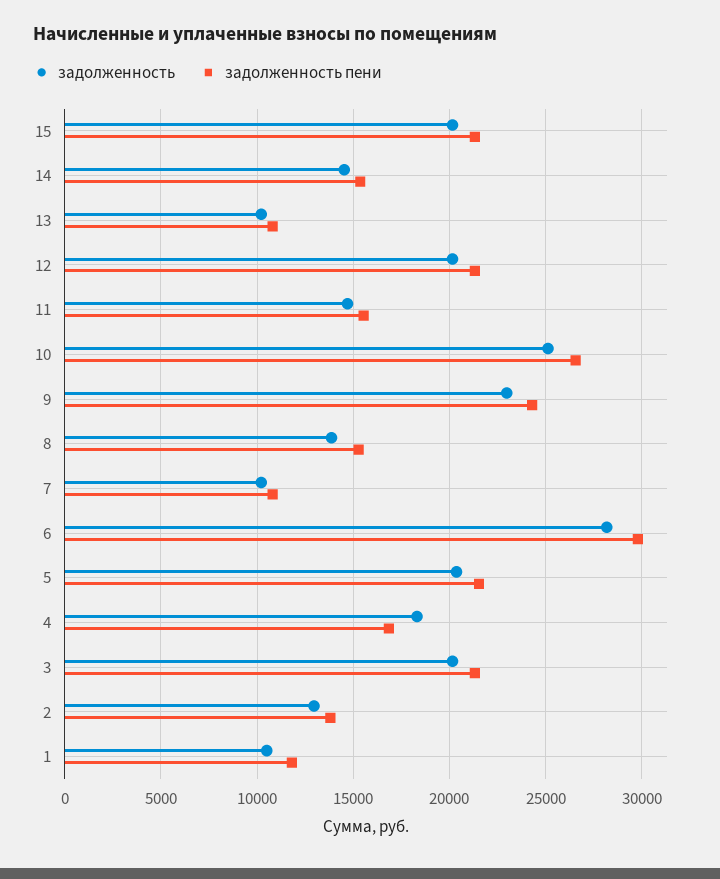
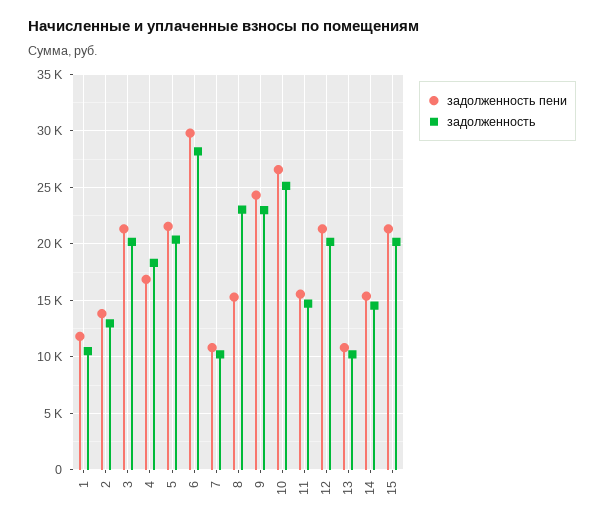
задолженность, 8: 14000 -> 23000

